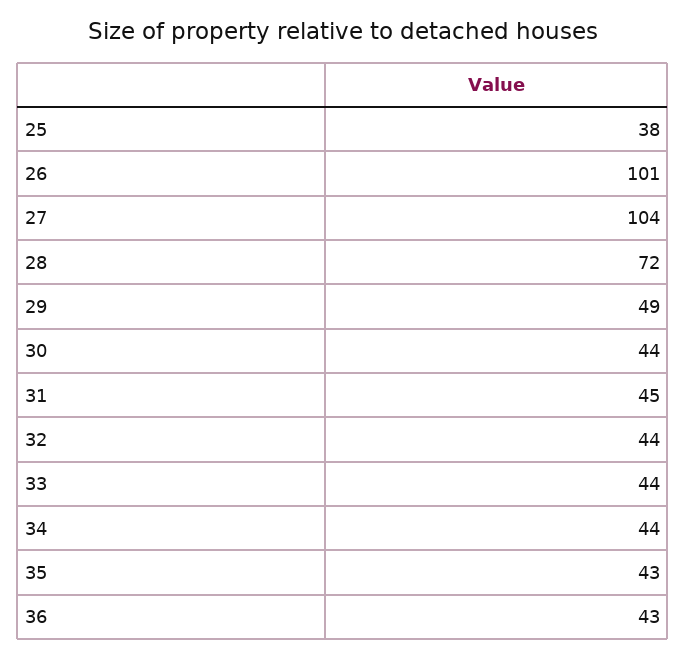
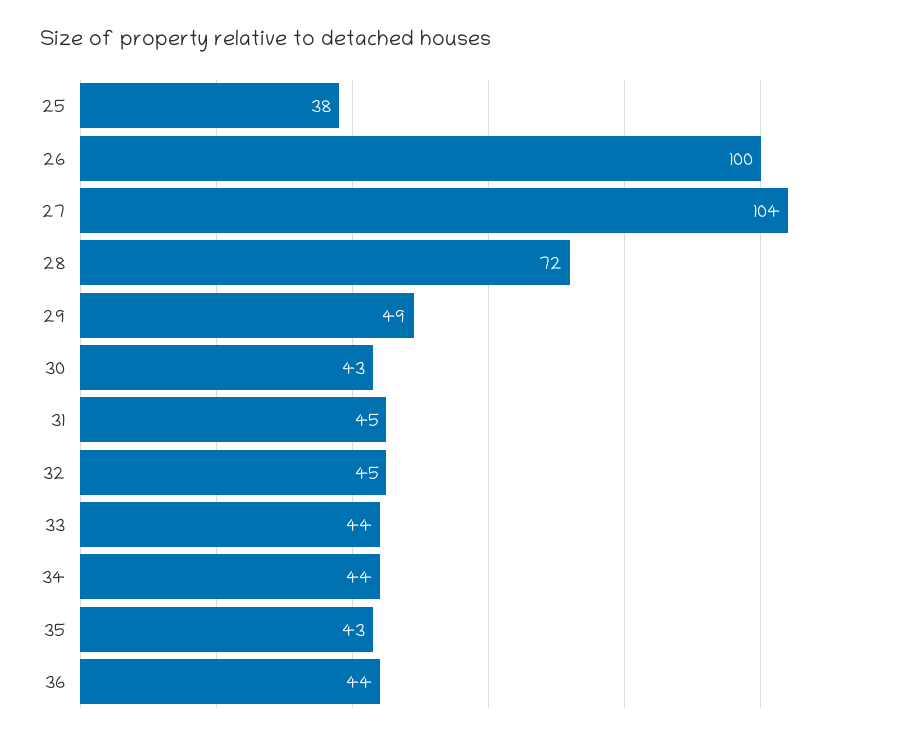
26: 101 -> 100
30: 44 -> 43
32: 44 -> 45
36: 43 -> 44

